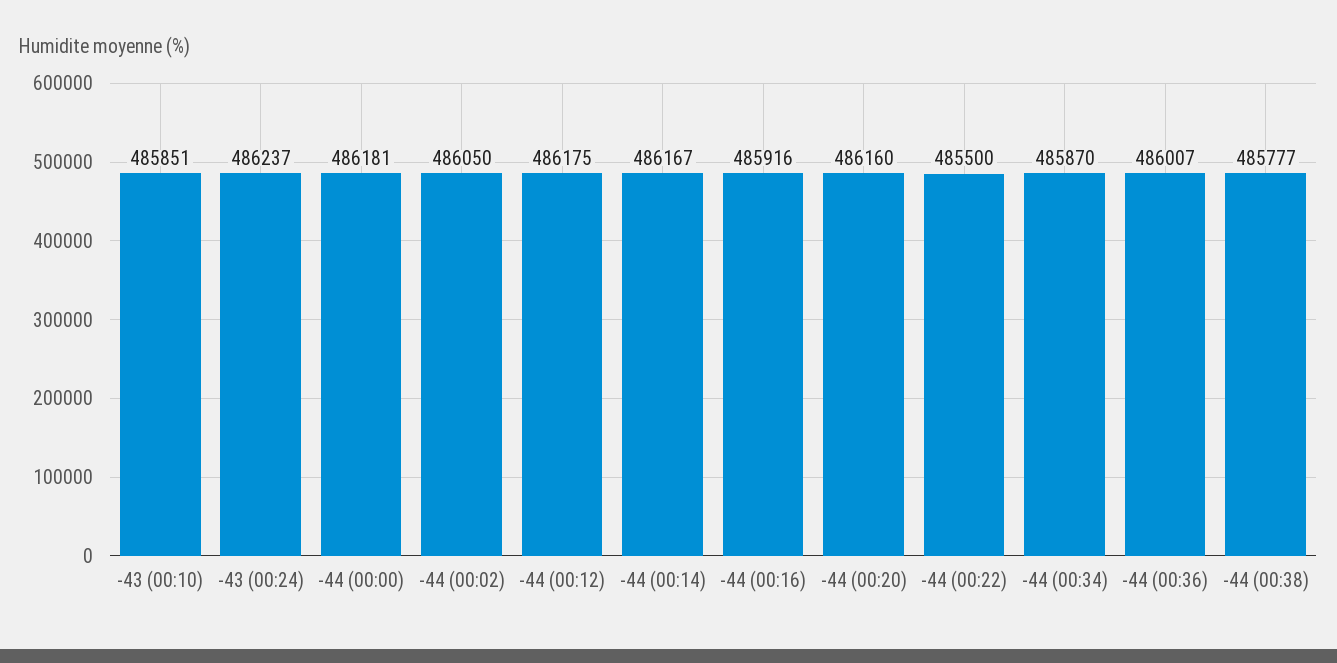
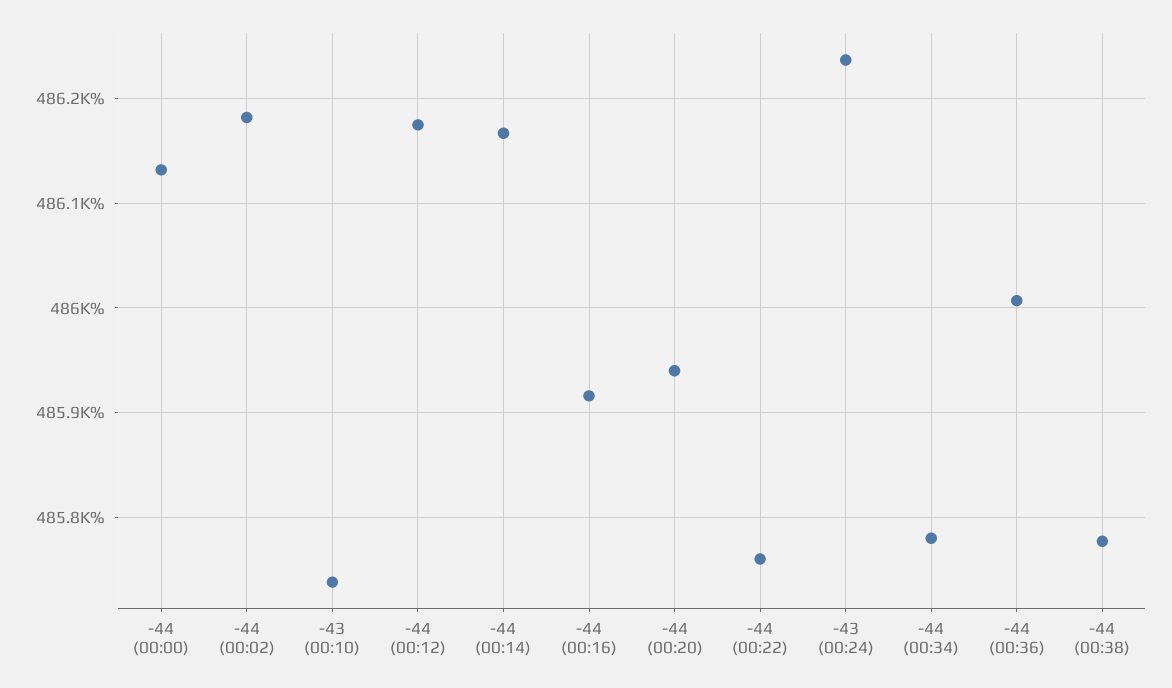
-43 (00:10): 485851 -> 485740
-44 (00:00): 486181 -> 486130
-44 (00:02): 486050 -> 486180
-44 (00:20): 486160 -> 485940
-44 (00:22): 485500 -> 485760
-44 (00:34): 485870 -> 485780

